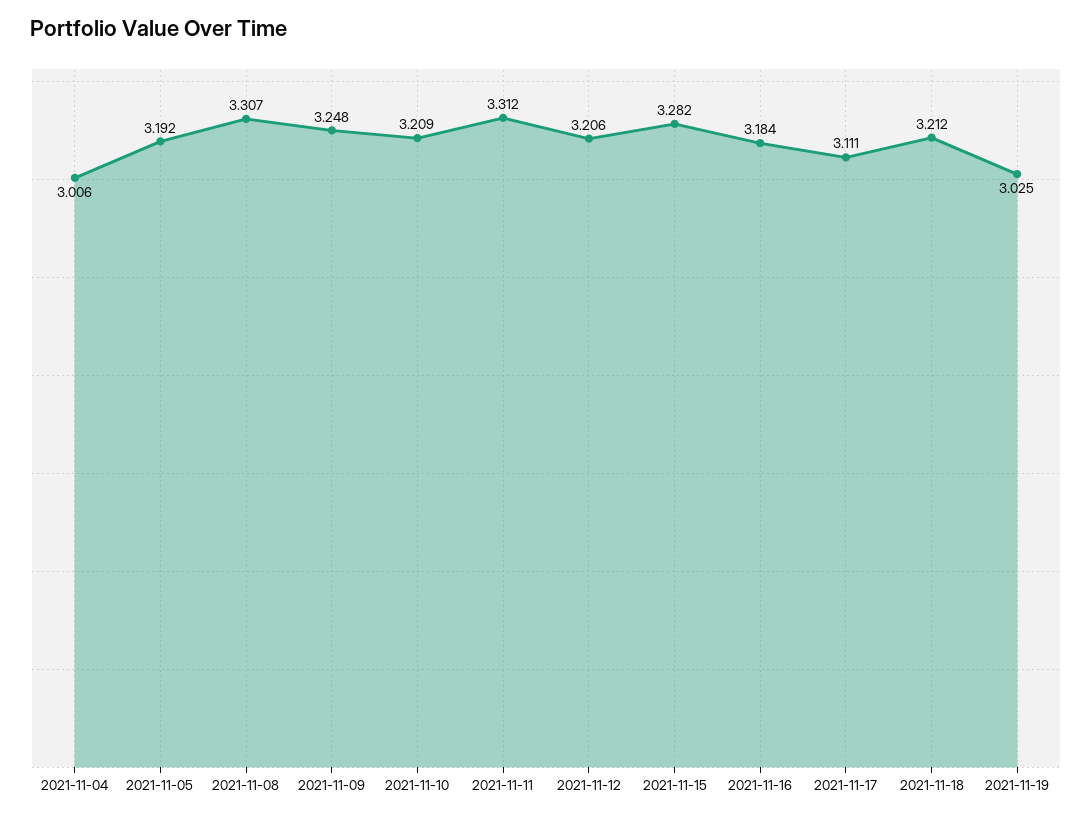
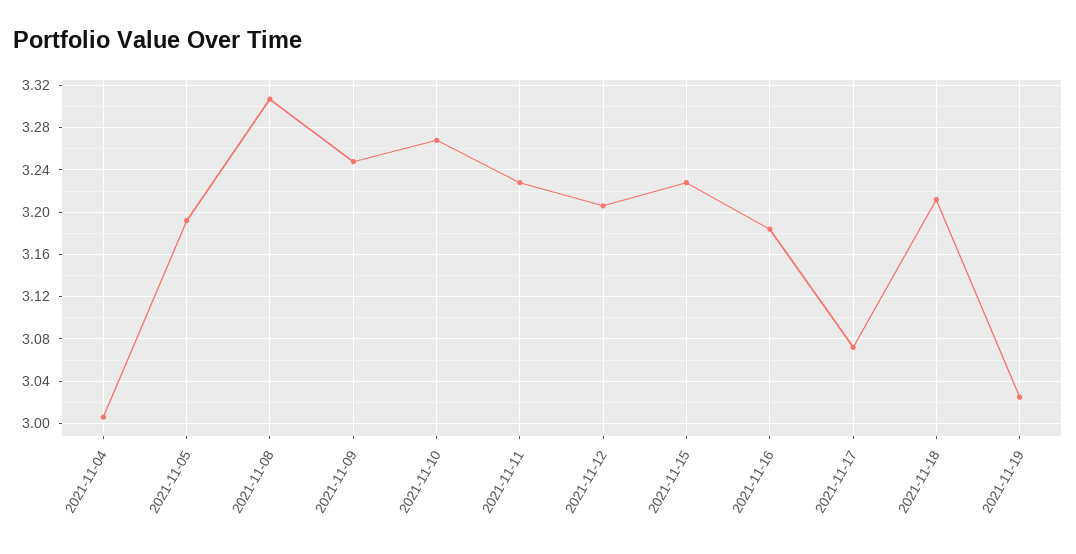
2021-11-10: 3.209 -> 3.27
2021-11-11: 3.312 -> 3.23
2021-11-15: 3.282 -> 3.23
2021-11-17: 3.111 -> 3.07

